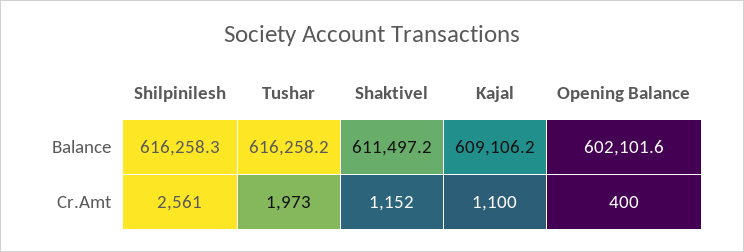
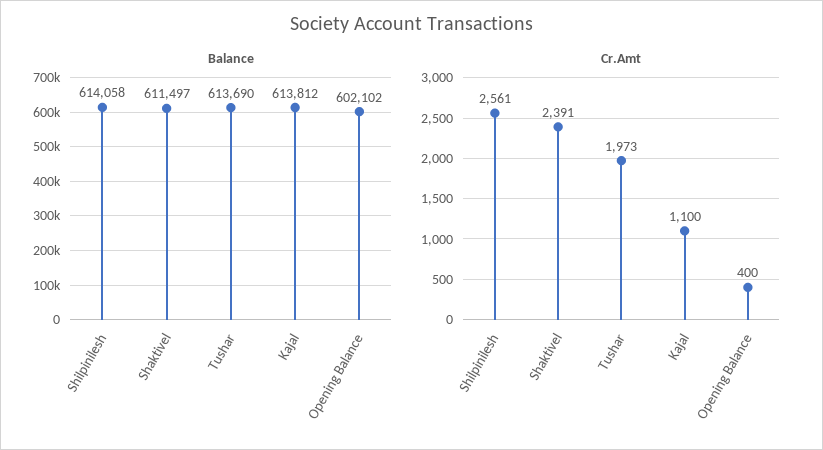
Balance, Shilpinilesh: 616258.3 -> 614058
Balance, Tushar: 616258.2 -> 613690
Balance, Kajal: 609106.2 -> 613812
Cr.Amt, Shaktivel: 1152 -> 2391

